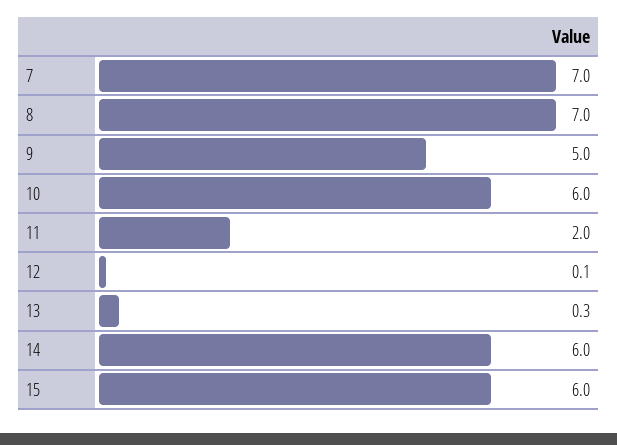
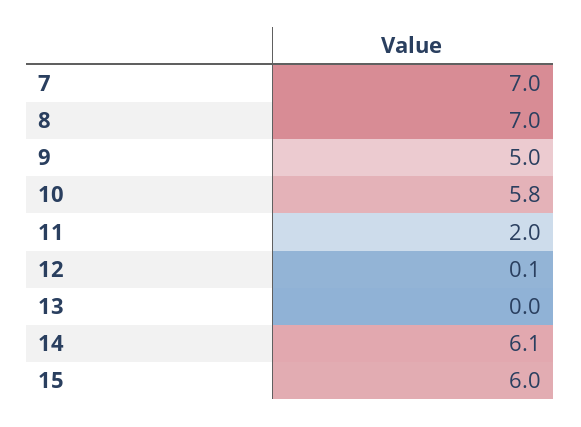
10: 6 -> 5.8
13: 0.3 -> 0
14: 6 -> 6.1

